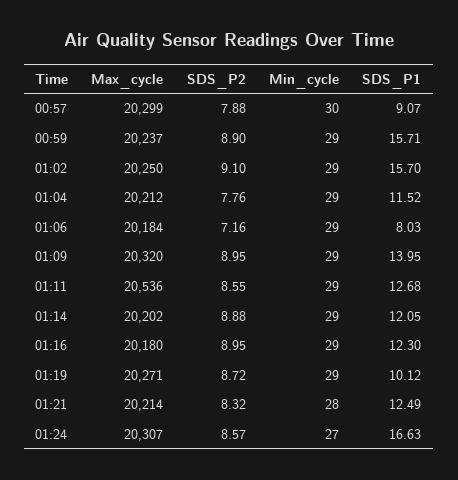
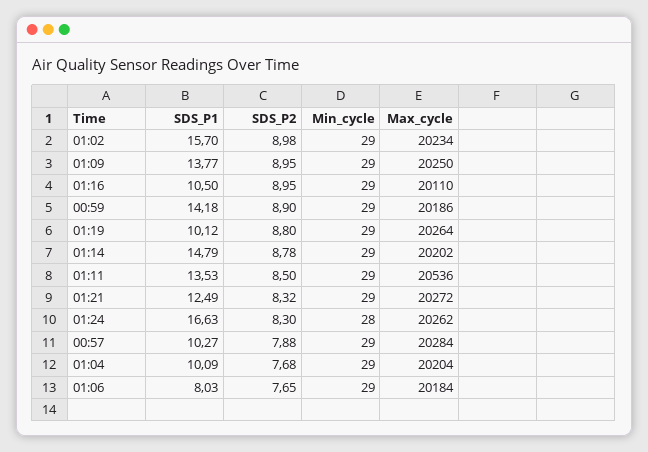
Max_cycle, 00:57: 20299 -> 20284
Min_cycle, 00:57: 30 -> 29
SDS_P1, 00:57: 9.07 -> 10.27
Max_cycle, 00:59: 20237 -> 20186
SDS_P1, 00:59: 15.71 -> 14.18
Max_cycle, 01:02: 20250 -> 20234
SDS_P2, 01:02: 9.1 -> 8.98
Max_cycle, 01:04: 20212 -> 20204
SDS_P2, 01:04: 7.76 -> 7.68
SDS_P1, 01:04: 11.52 -> 10.09
SDS_P2, 01:06: 7.16 -> 7.65
Max_cycle, 01:09: 20320 -> 20250
SDS_P1, 01:09: 13.95 -> 13.77
SDS_P2, 01:11: 8.55 -> 8.5
SDS_P1, 01:11: 12.68 -> 13.53
SDS_P2, 01:14: 8.88 -> 8.78
SDS_P1, 01:14: 12.05 -> 14.79
Max_cycle, 01:16: 20180 -> 20110
SDS_P1, 01:16: 12.3 -> 10.5
Max_cycle, 01:19: 20271 -> 20264
SDS_P2, 01:19: 8.72 -> 8.8
Max_cycle, 01:21: 20214 -> 20272
Min_cycle, 01:21: 28 -> 29
Max_cycle, 01:24: 20307 -> 20262
SDS_P2, 01:24: 8.57 -> 8.3
Min_cycle, 01:24: 27 -> 28

